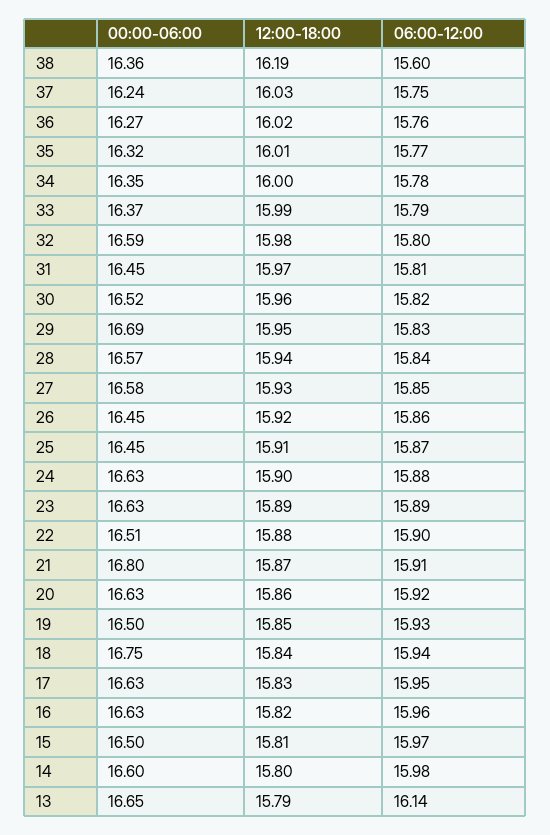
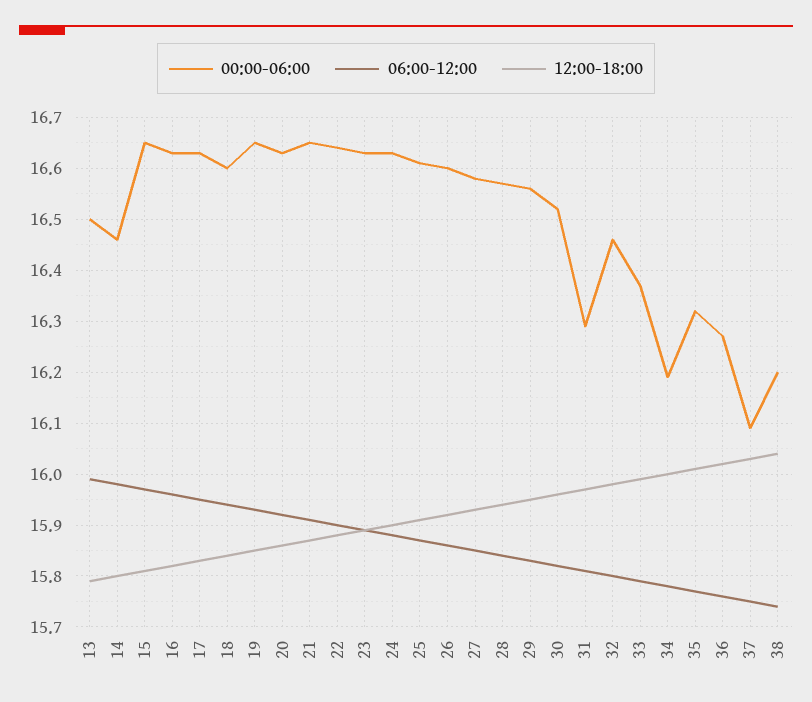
00:00-06:00, 38: 16.36 -> 16.2
12:00-18:00, 38: 16.19 -> 16.05
06:00-12:00, 38: 15.6 -> 15.75
00:00-06:00, 37: 16.24 -> 16.1
00:00-06:00, 34: 16.35 -> 16.2
00:00-06:00, 32: 16.59 -> 16.45
00:00-06:00, 31: 16.45 -> 16.3
00:00-06:00, 29: 16.69 -> 16.55
00:00-06:00, 26: 16.45 -> 16.6
00:00-06:00, 25: 16.45 -> 16.6
00:00-06:00, 22: 16.51 -> 16.65
00:00-06:00, 21: 16.8 -> 16.65
00:00-06:00, 19: 16.5 -> 16.65
00:00-06:00, 18: 16.75 -> 16.6
00:00-06:00, 15: 16.5 -> 16.65
00:00-06:00, 14: 16.6 -> 16.45
00:00-06:00, 13: 16.65 -> 16.5
06:00-12:00, 13: 16.14 -> 16

